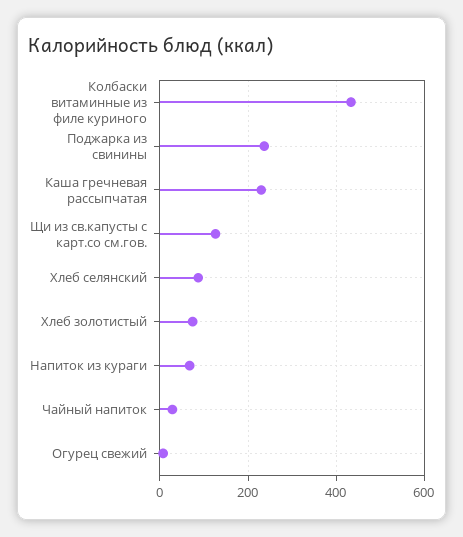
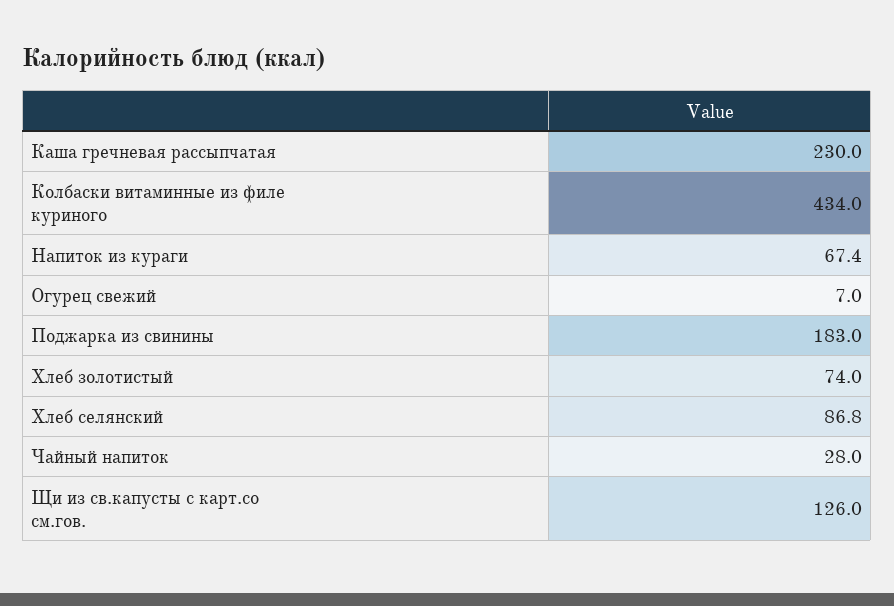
Поджарка из свинины: 240 -> 183

